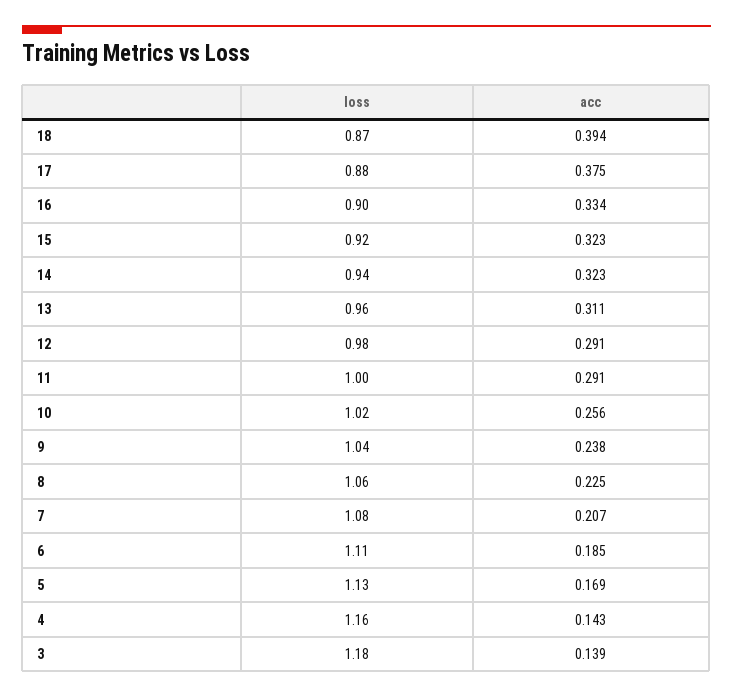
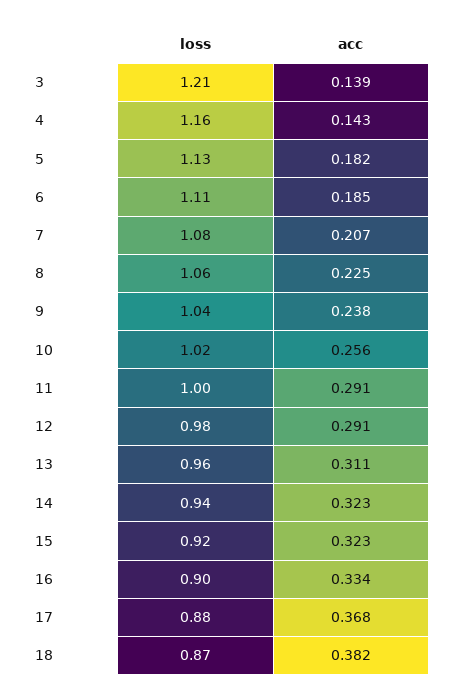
acc, 18: 0.394 -> 0.382
acc, 17: 0.375 -> 0.368
acc, 5: 0.169 -> 0.182
loss, 3: 1.18 -> 1.21

